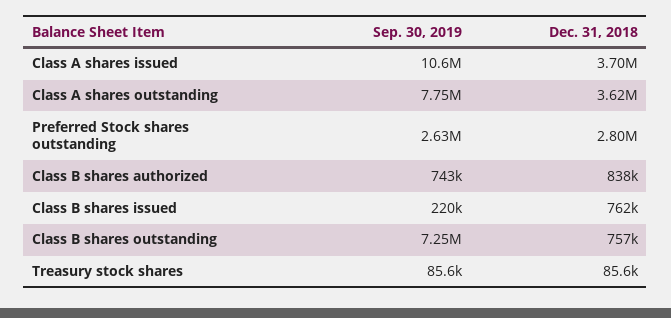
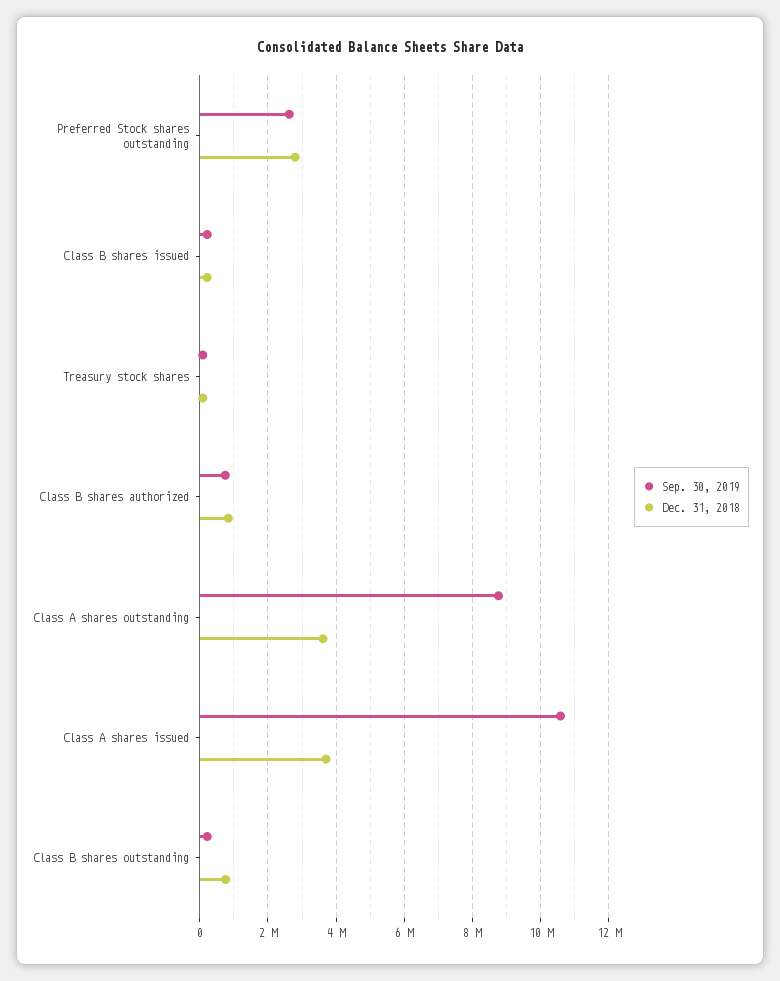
Sep. 30, 2019, Class A shares outstanding: 7750000 -> 8800000
Dec. 31, 2018, Class B shares issued: 762000 -> 200000
Sep. 30, 2019, Class B shares outstanding: 7250000 -> 200000

